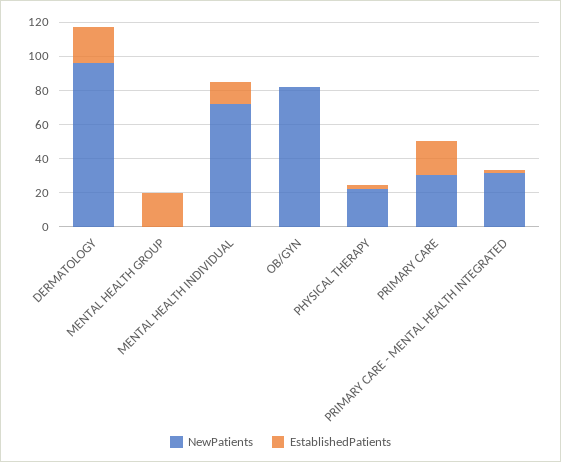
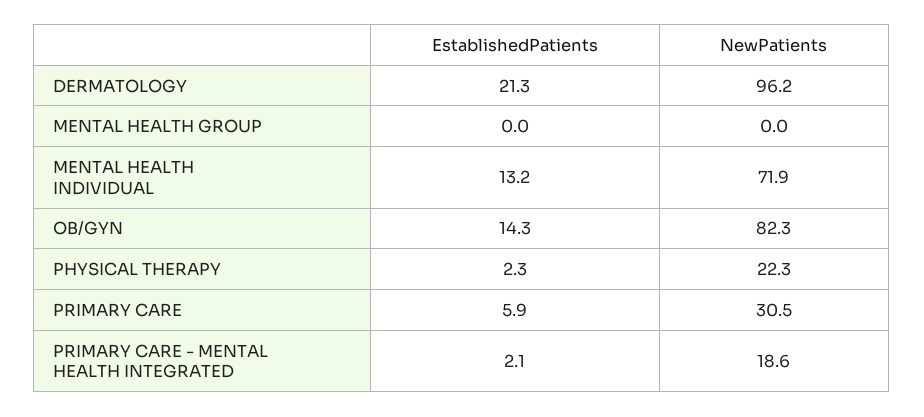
EstablishedPatients, MENTAL HEALTH GROUP: 20 -> 0
EstablishedPatients, OB/GYN: 0 -> 14.3
EstablishedPatients, PRIMARY CARE: 20 -> 5.9
NewPatients, PRIMARY CARE - MENTAL HEALTH INTEGRATED: 30 -> 18.6

